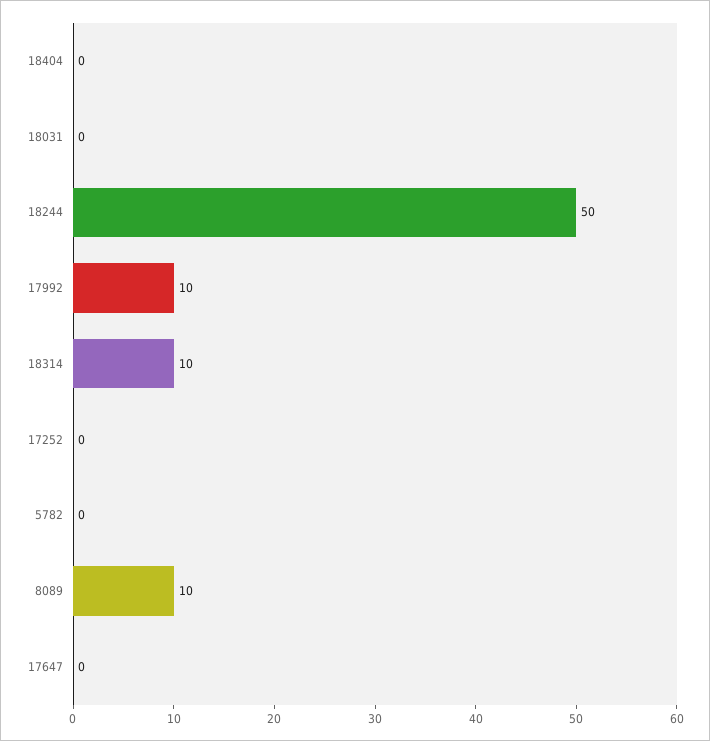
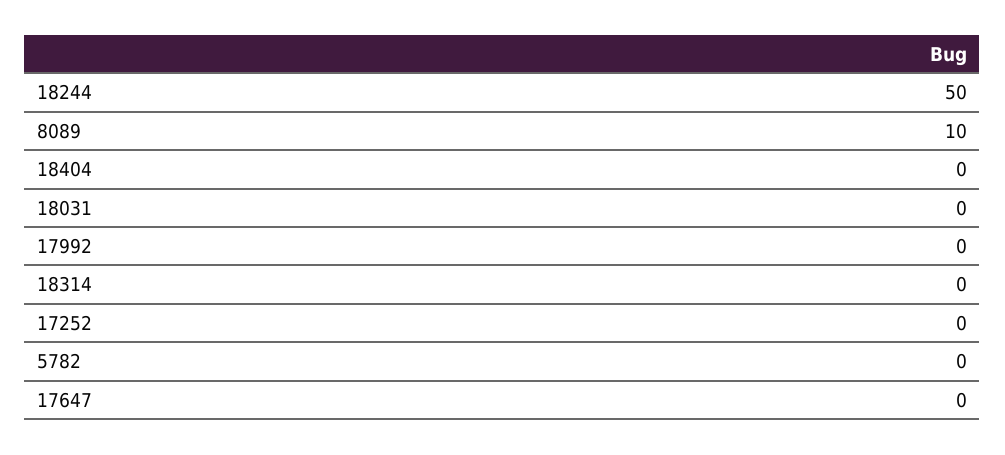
17992: 10 -> 0
18314: 10 -> 0

